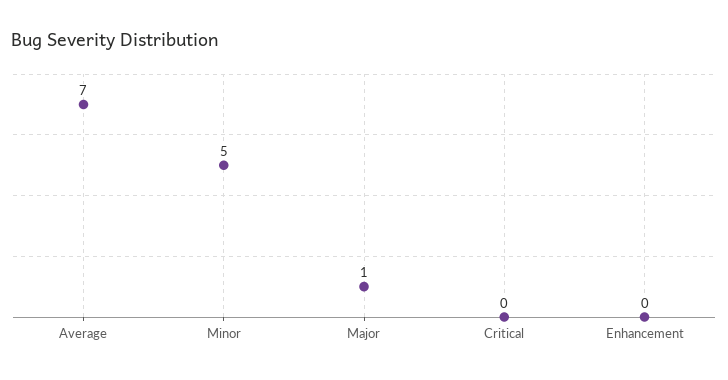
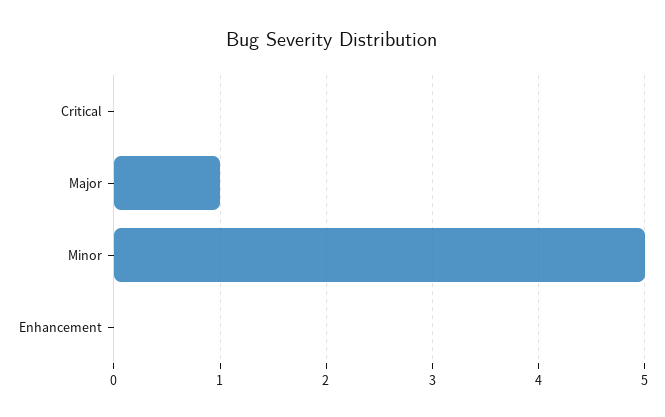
Average: 7 -> none

